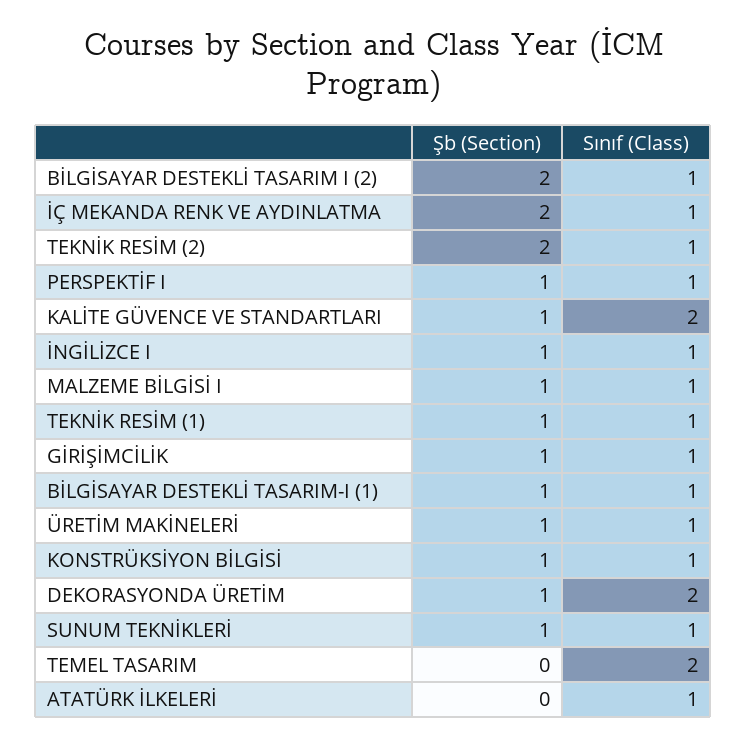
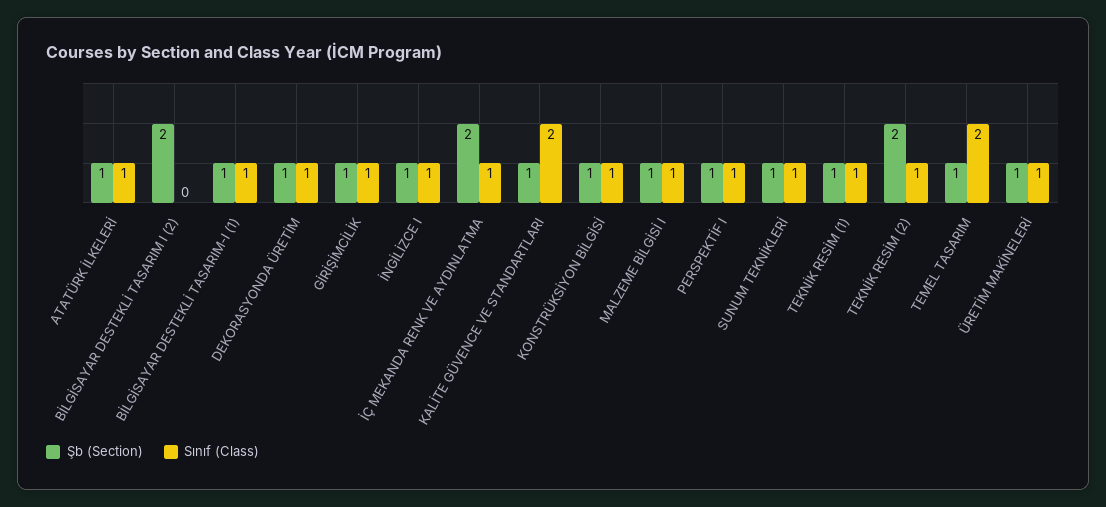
Sınıf (Class), BİLGİSAYAR DESTEKLİ TASARIM I (2): 1 -> 0
Sınıf (Class), DEKORASYONDA ÜRETİM: 2 -> 1
Şb (Section), TEMEL TASARIM: 0 -> 1
Şb (Section), ATATÜRK İLKELERİ: 0 -> 1

